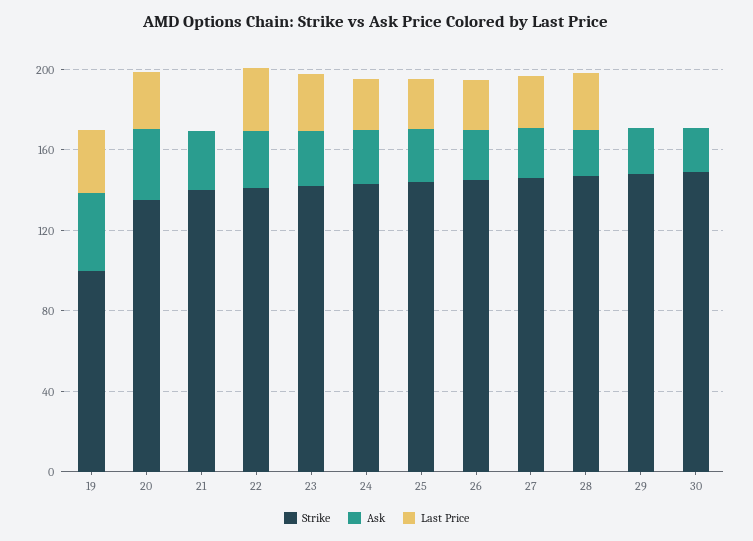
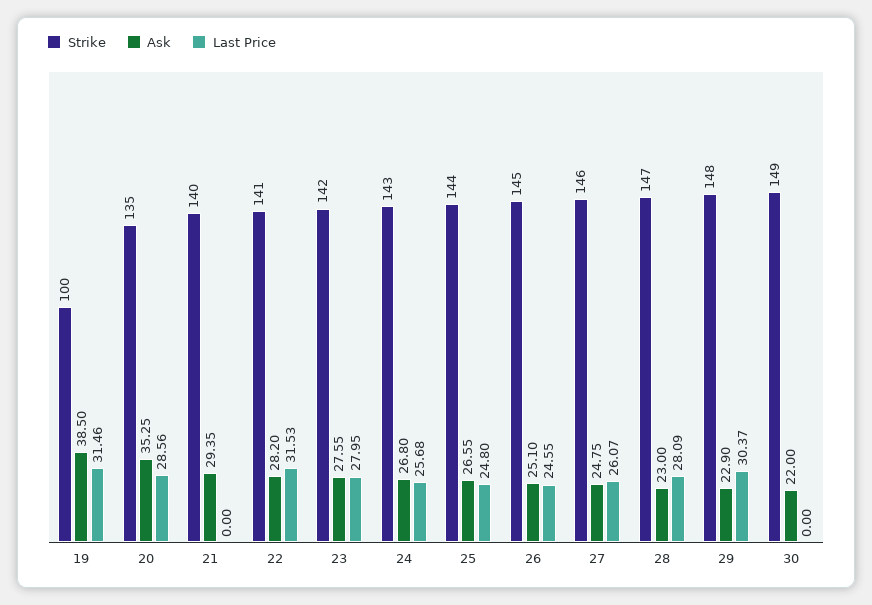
Last Price, 29: 0 -> 30.37

